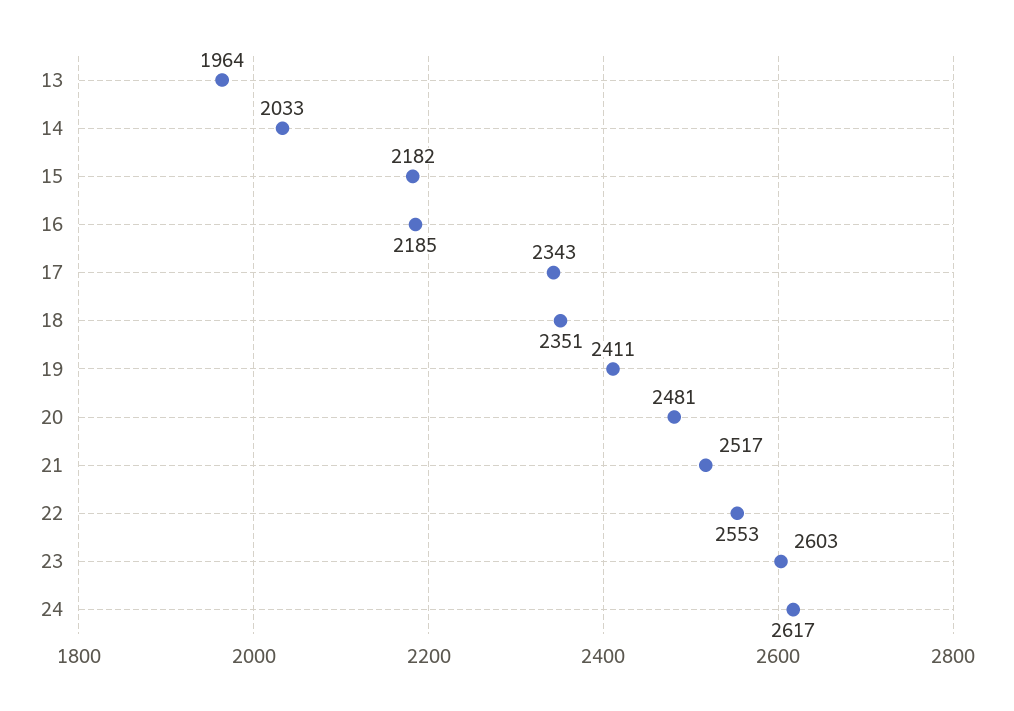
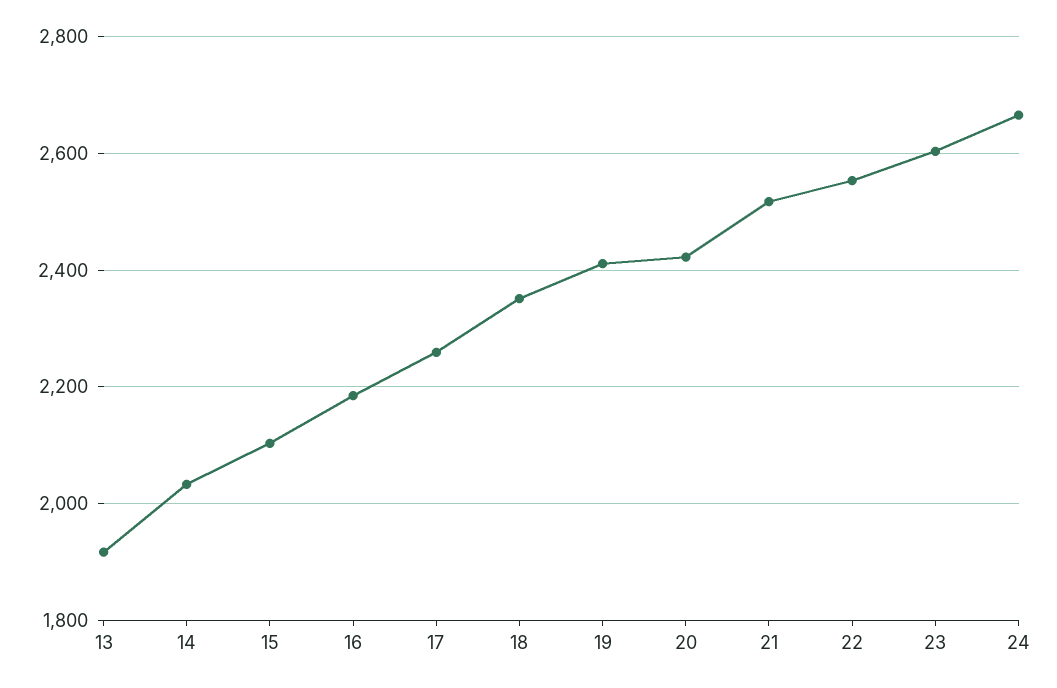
13: 1964 -> 1920
15: 2182 -> 2100
17: 2343 -> 2260
20: 2481 -> 2420
24: 2617 -> 2660

